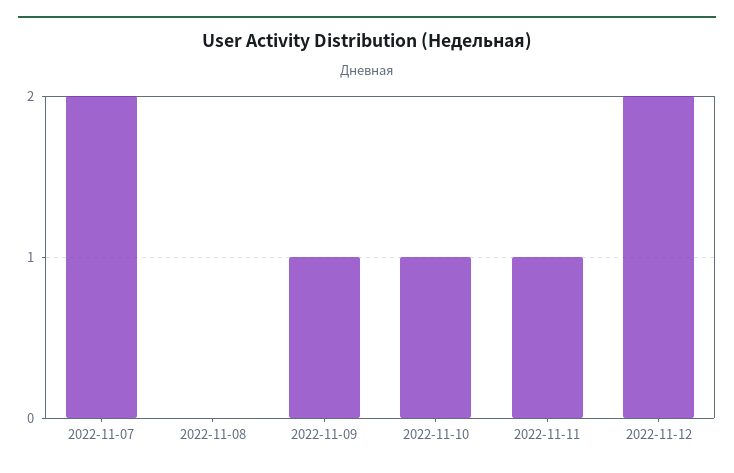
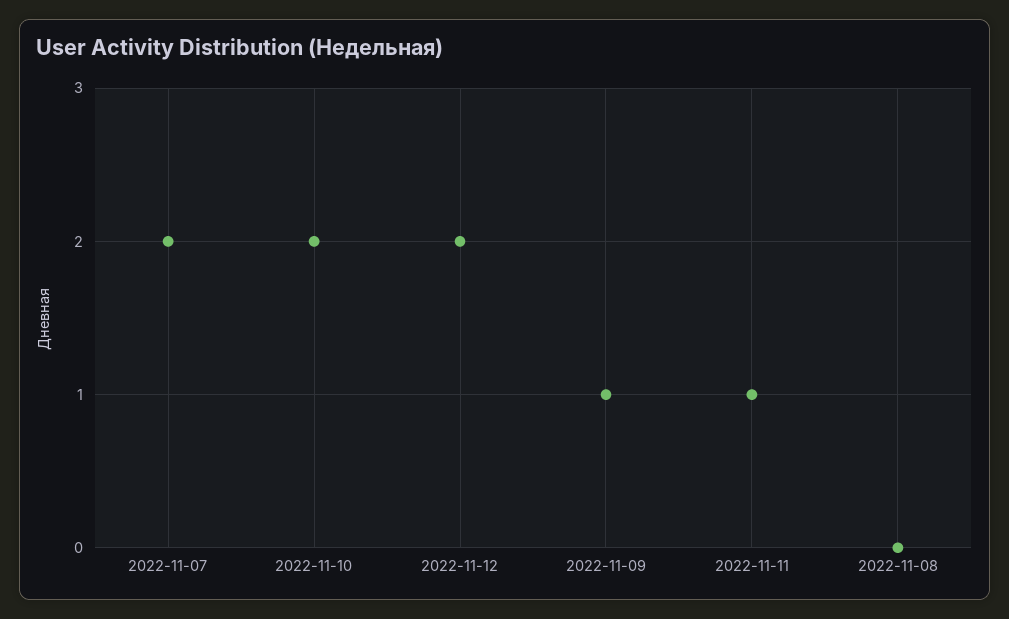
2022-11-10: 1 -> 2

